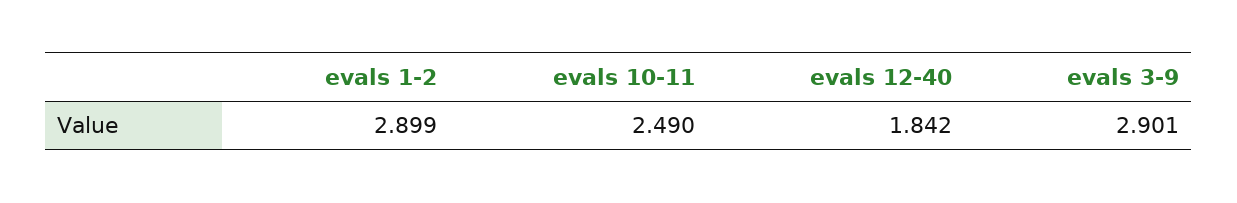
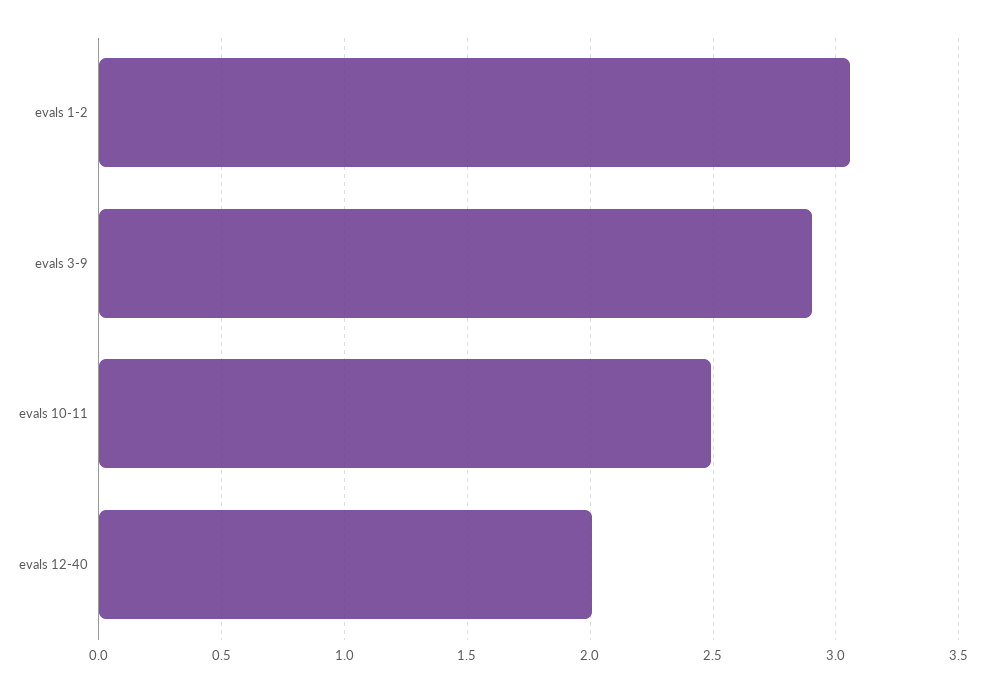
evals 1-2: 2.899 -> 3.05
evals 12-40: 1.842 -> 2

